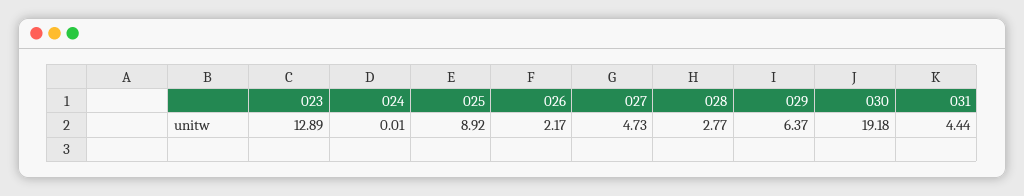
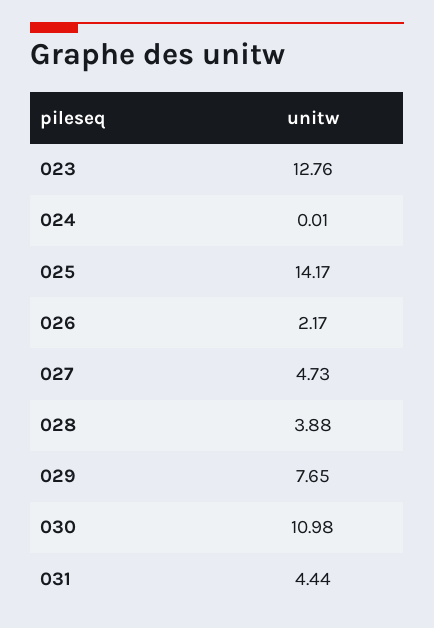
023: 12.89 -> 12.76
025: 8.92 -> 14.17
028: 2.77 -> 3.88
029: 6.37 -> 7.65
030: 19.18 -> 10.98

